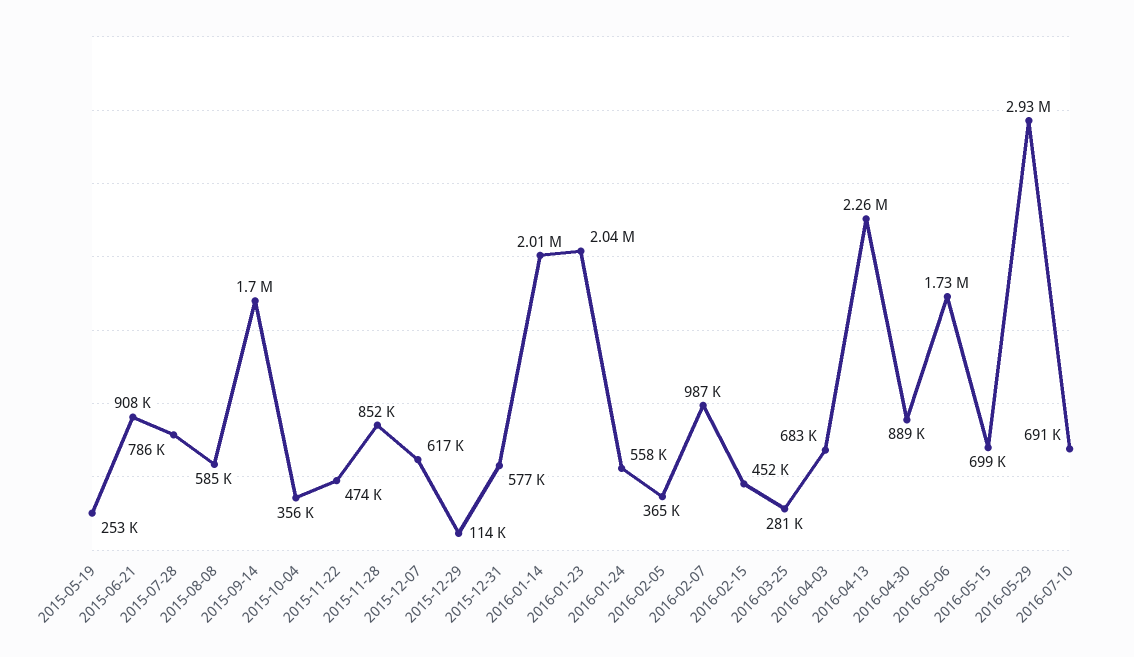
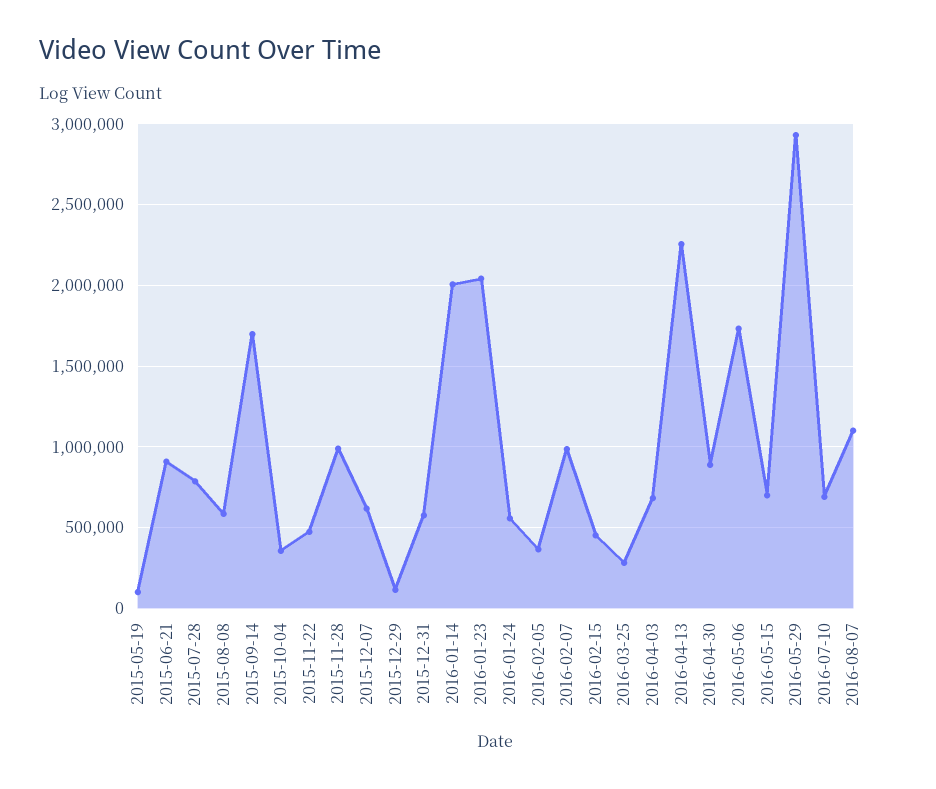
2015-05-19: 253000 -> 100000
2015-11-28: 852000 -> 1000000
2016-08-07: none -> 1100000

